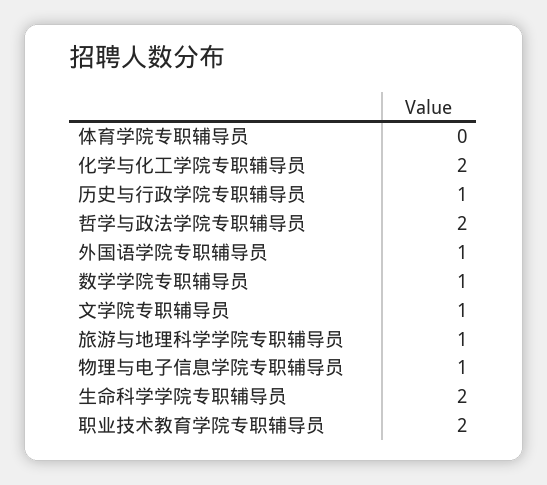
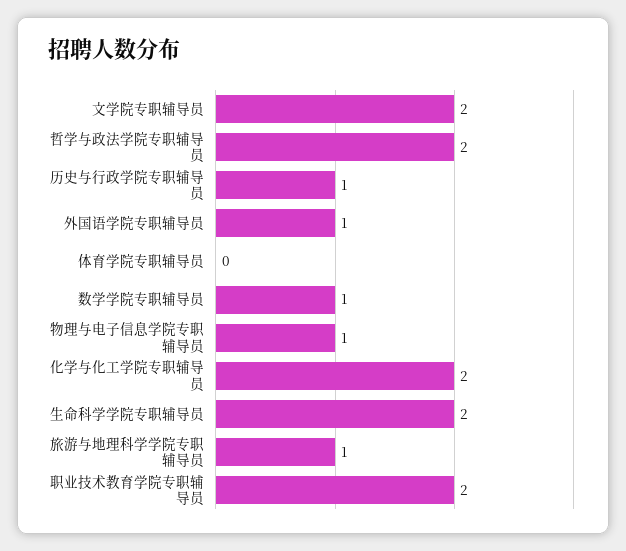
文学院专职辅导员: 1 -> 2

